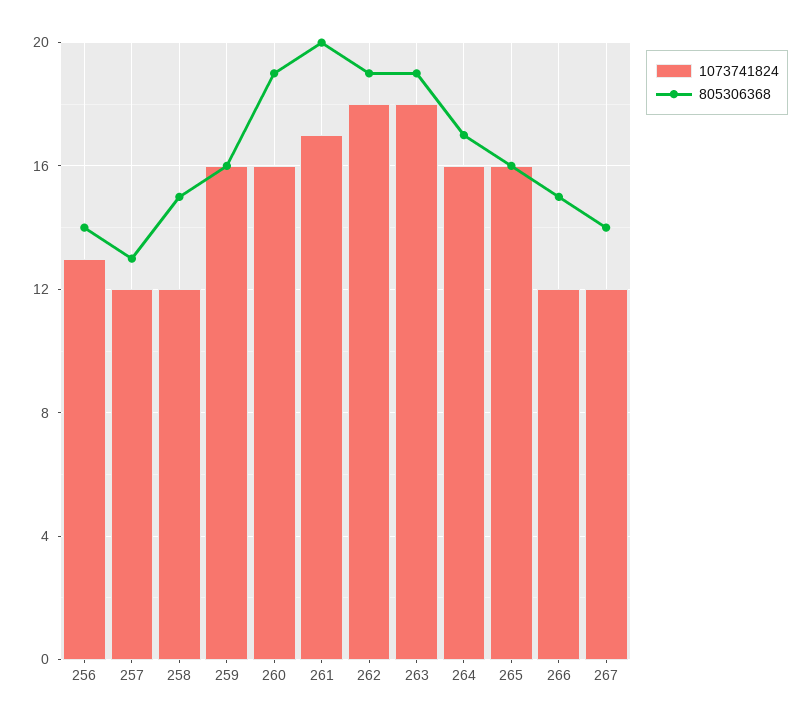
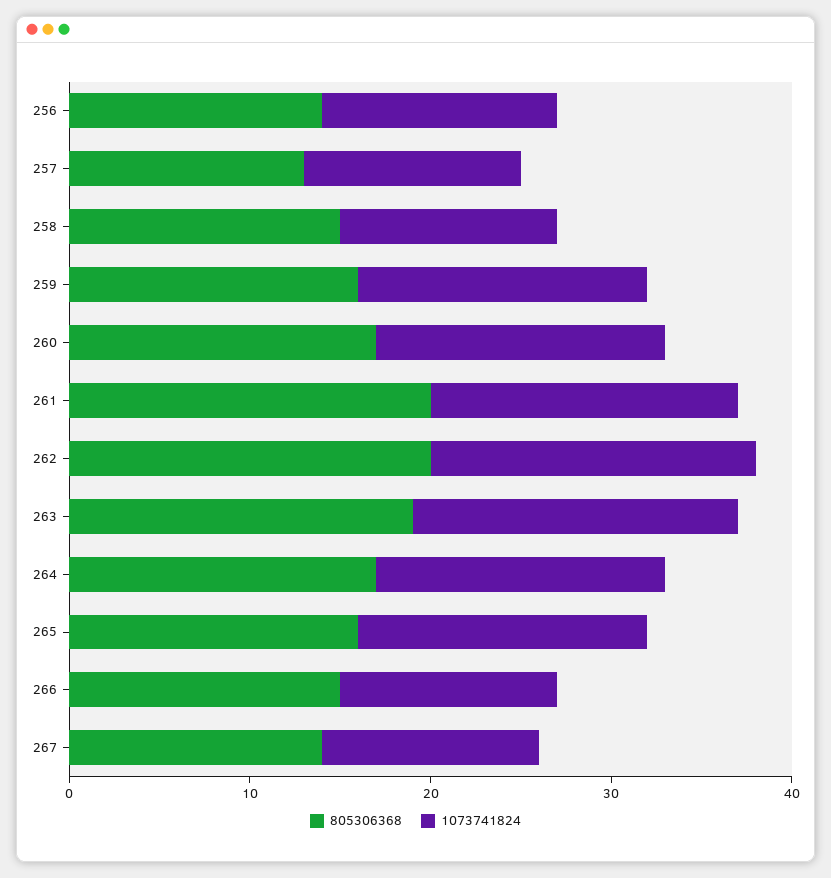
805306368, 260: 19 -> 17
805306368, 262: 19 -> 20

